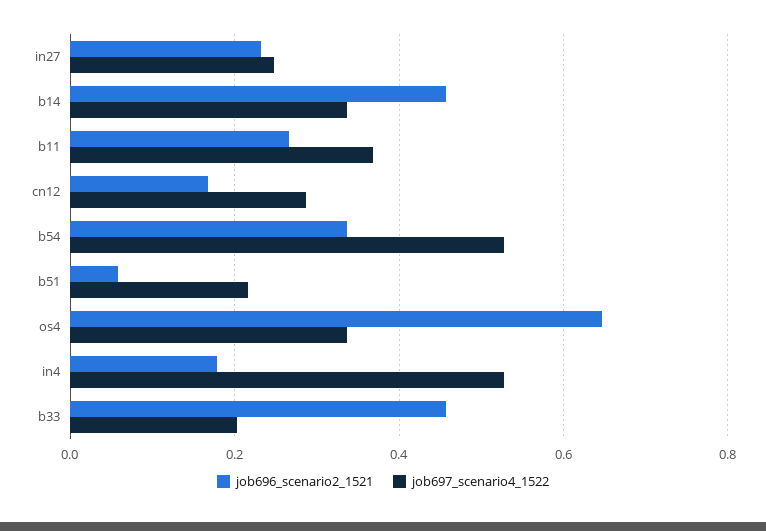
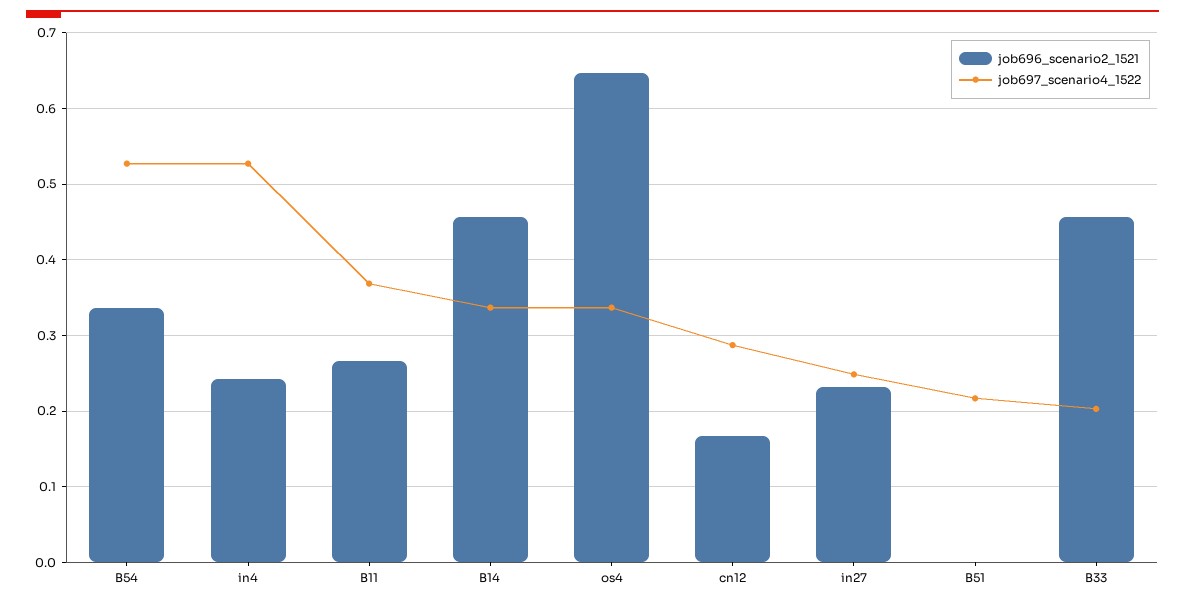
job696_scenario2_1521, b51: 0.06 -> 0
job696_scenario2_1521, in4: 0.18 -> 0.24

